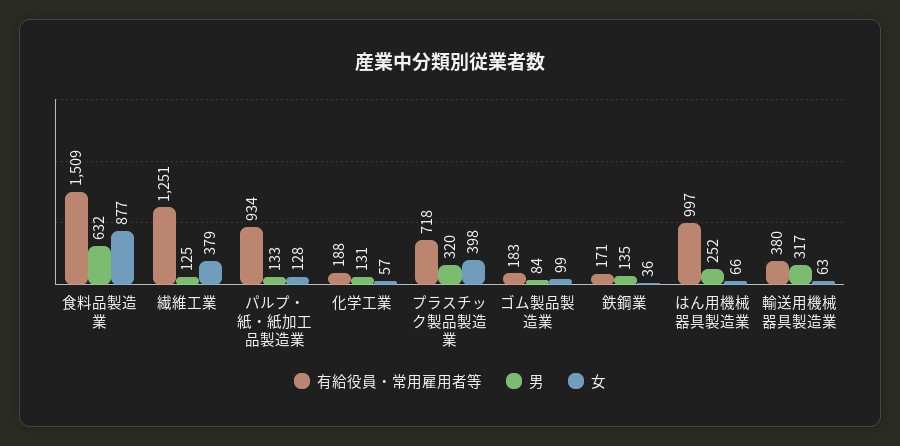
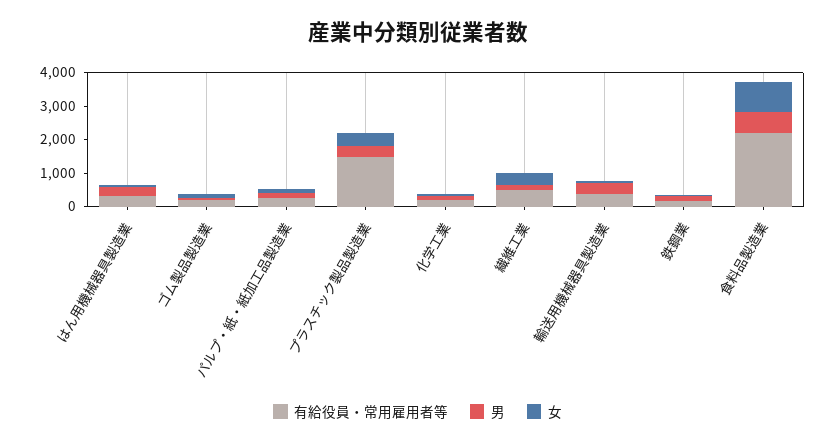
有給役員・常用雇用者等, 食料品製造業: 1509 -> 2250
有給役員・常用雇用者等, 繊維工業: 1251 -> 500
有給役員・常用雇用者等, パルプ・紙・紙加工品製造業: 934 -> 250
有給役員・常用雇用者等, プラスチック製品製造業: 718 -> 1500
有給役員・常用雇用者等, はん用機械器具製造業: 997 -> 250

